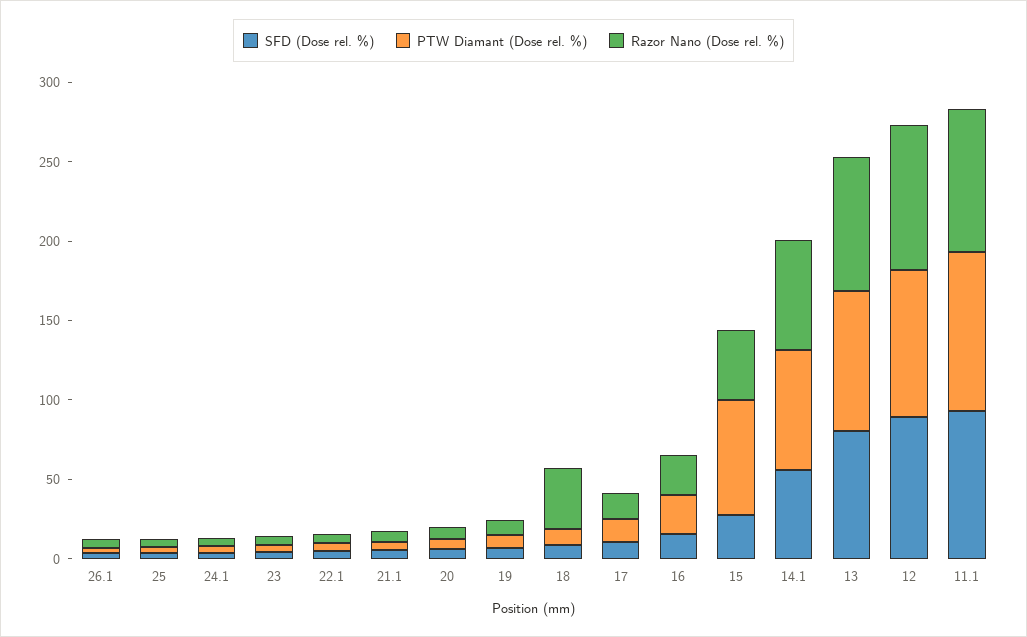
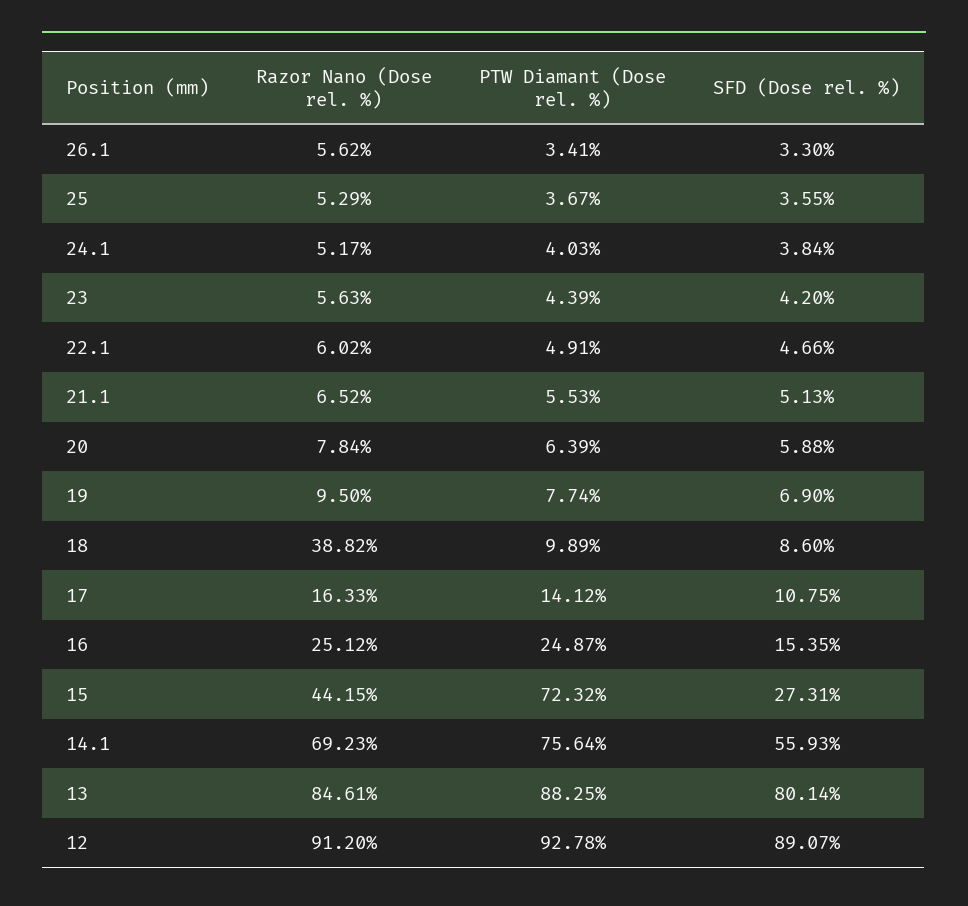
SFD (Dose rel. %), 11.1: 90 -> none
PTW Diamant (Dose rel. %), 11.1: 100 -> none
Razor Nano (Dose rel. %), 11.1: 90 -> none

